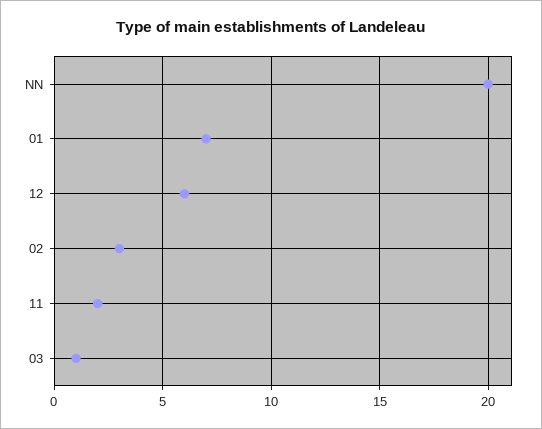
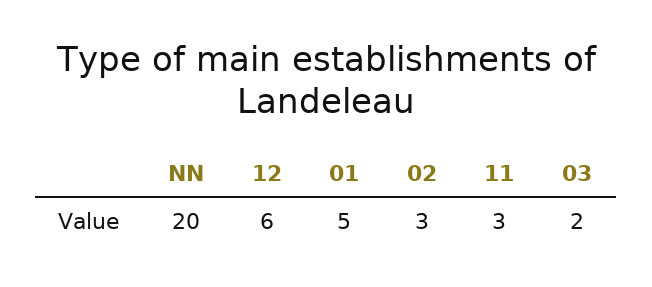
01: 7 -> 5
11: 2 -> 3
03: 1 -> 2

